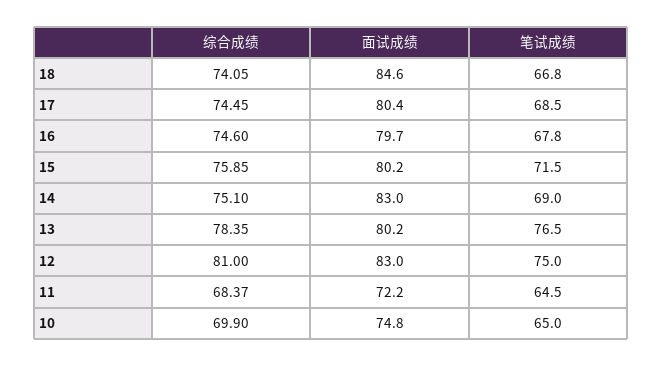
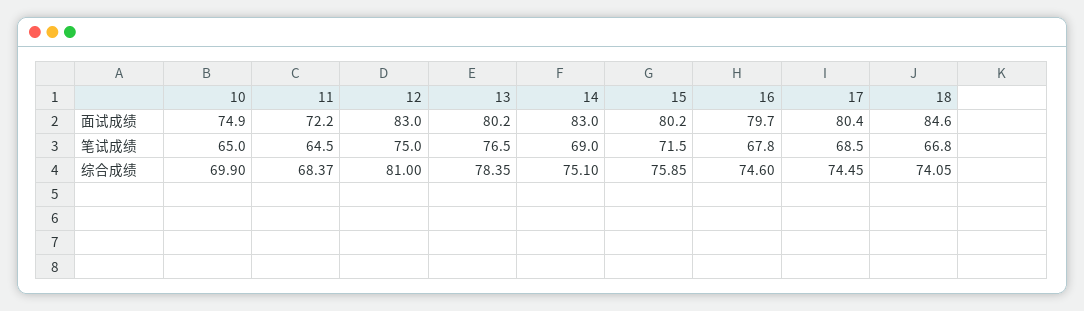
面试成绩, 10: 74.8 -> 74.9

